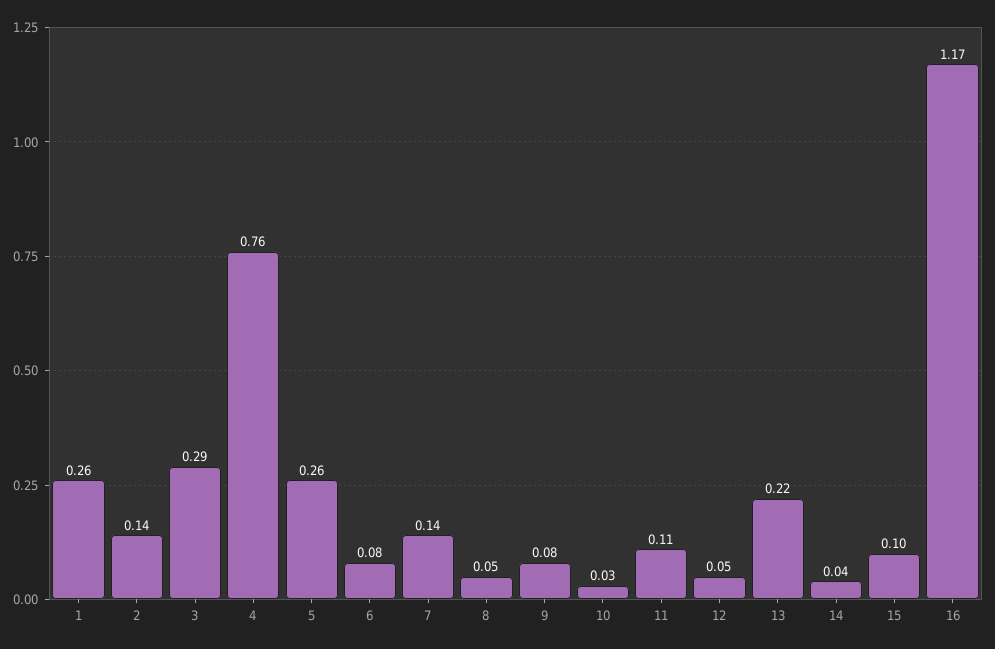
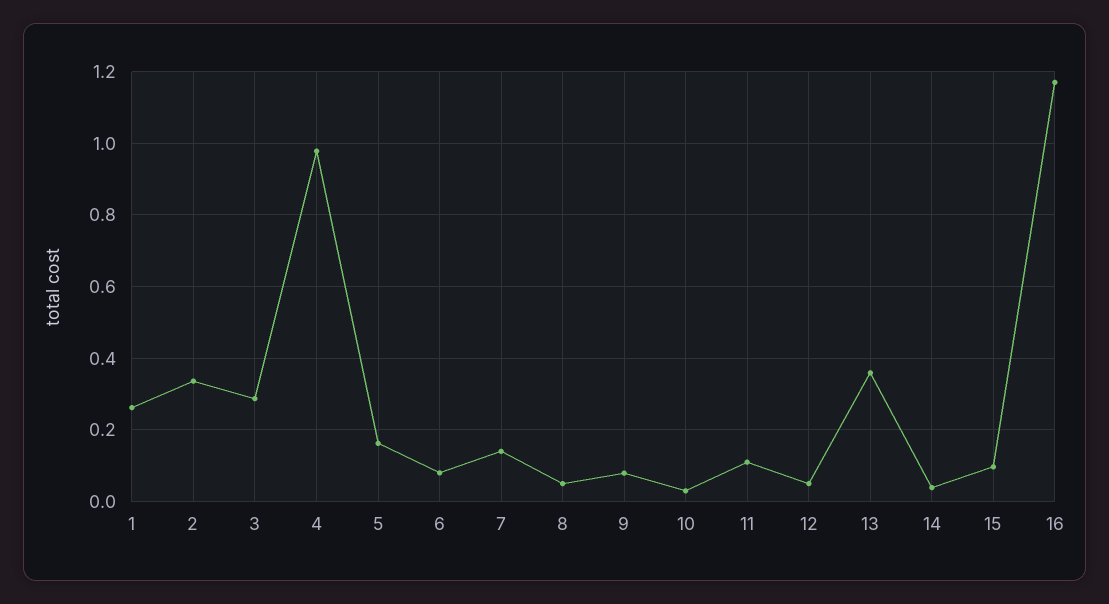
2: 0.14 -> 0.34
4: 0.76 -> 0.98
5: 0.26 -> 0.16
13: 0.22 -> 0.36

